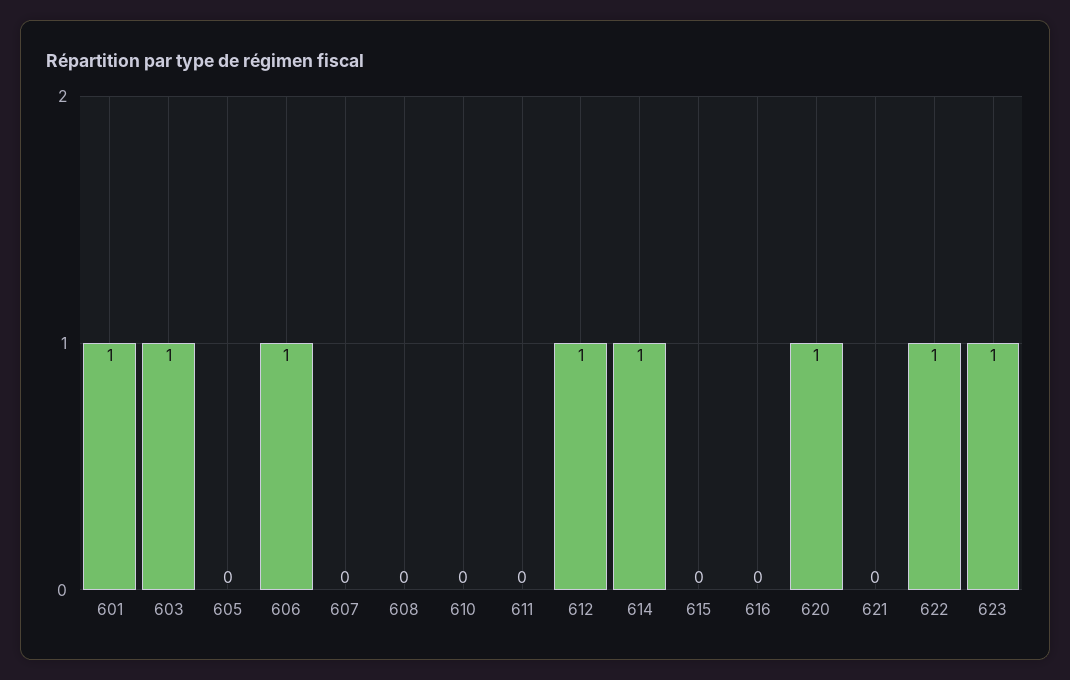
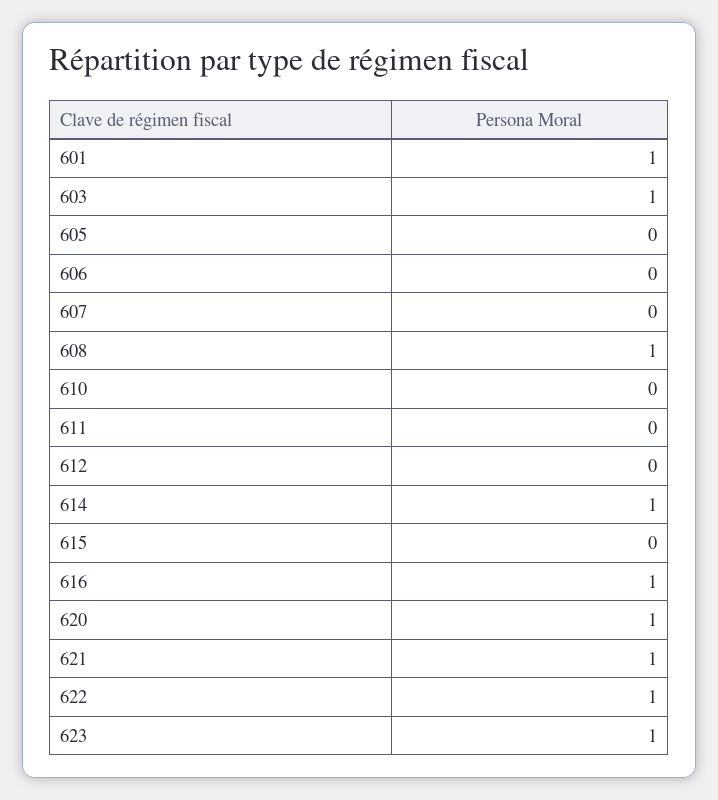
606: 1 -> 0
608: 0 -> 1
612: 1 -> 0
616: 0 -> 1
621: 0 -> 1

